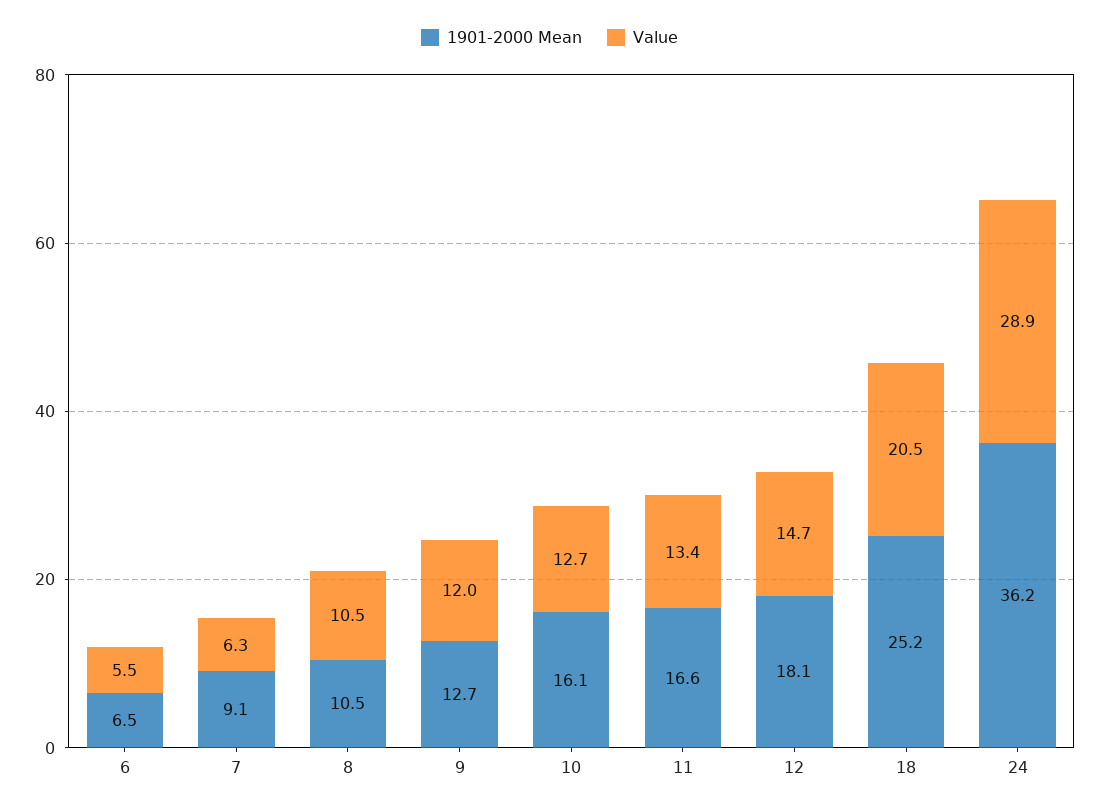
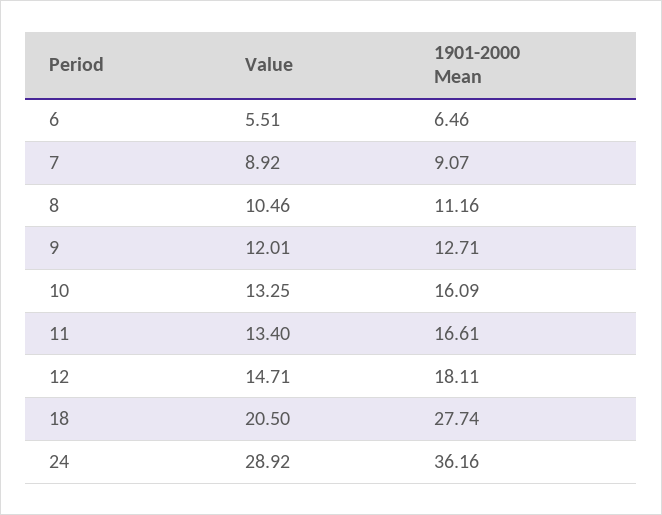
Value, 7: 6.3 -> 8.92
1901-2000 Mean, 8: 10.5 -> 11.16
Value, 10: 12.7 -> 13.25
1901-2000 Mean, 18: 25.2 -> 27.74

